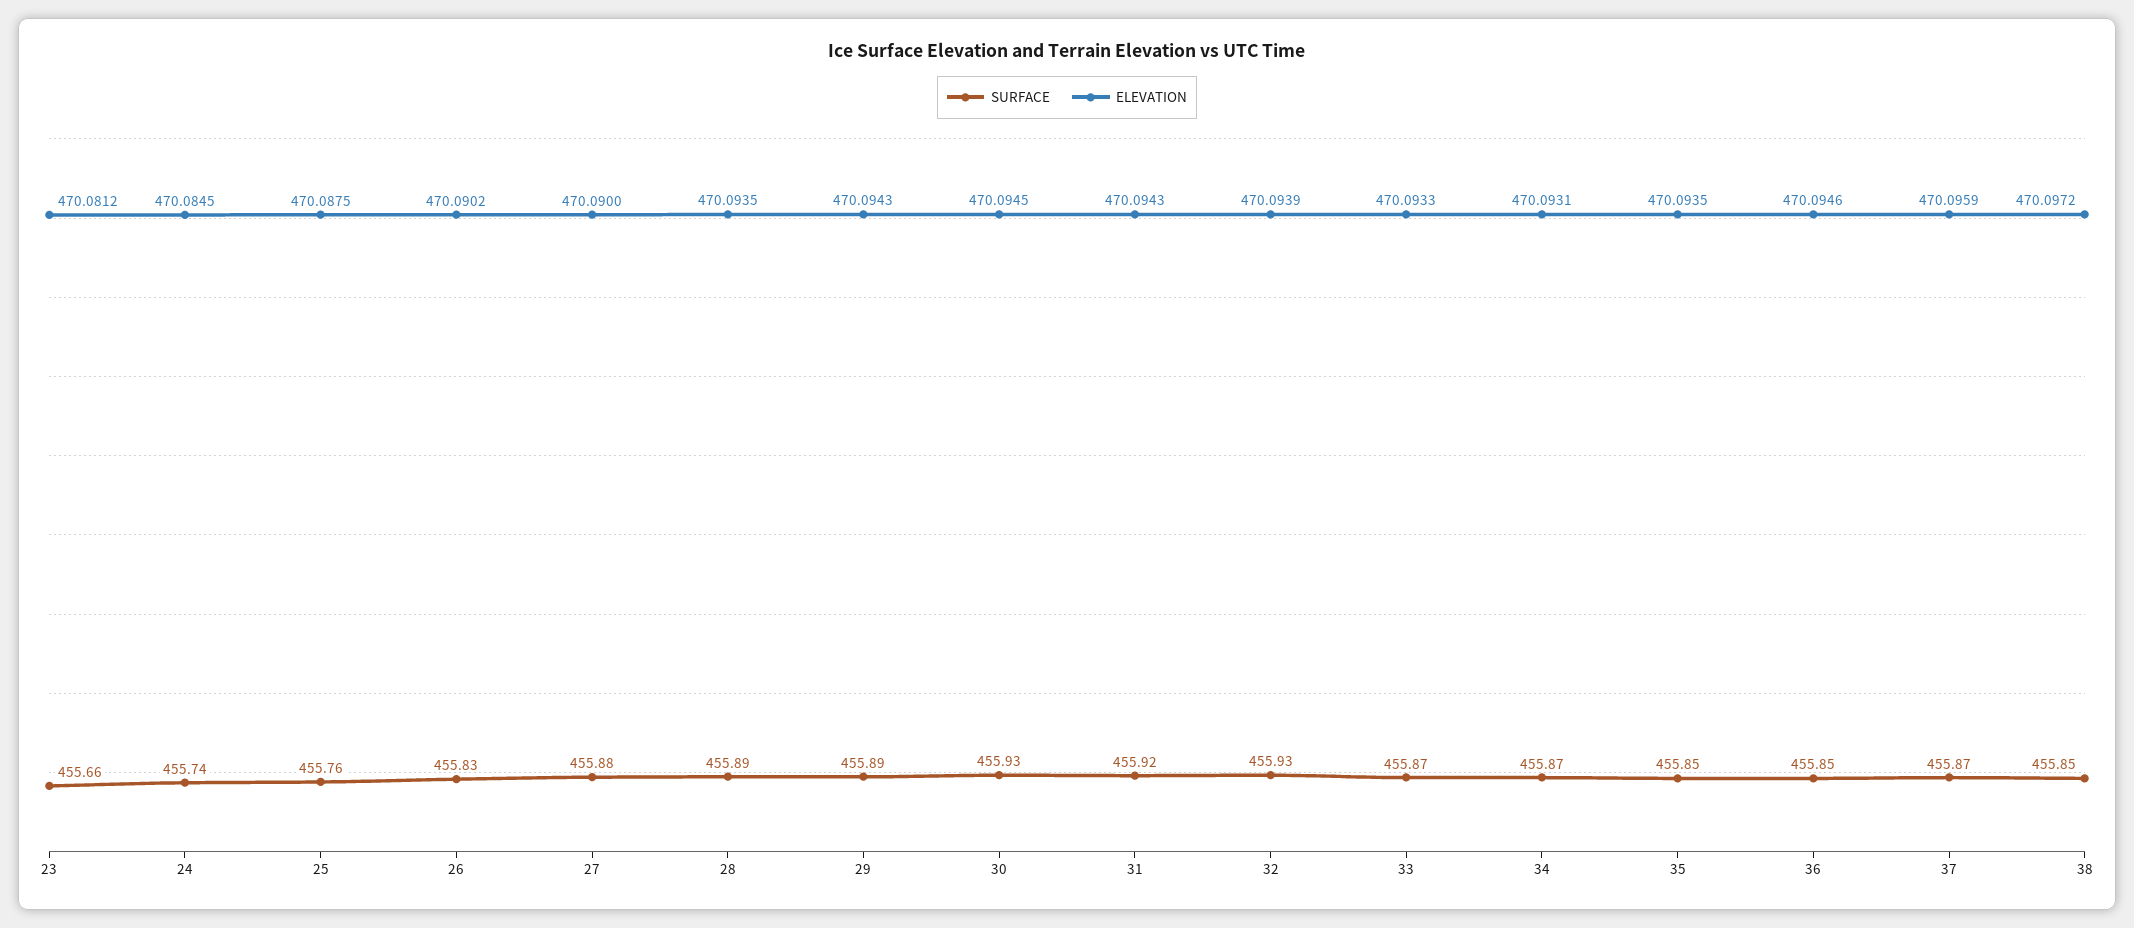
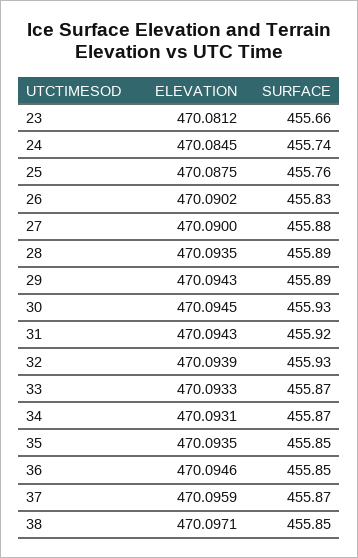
ELEVATION, 38: 470.0972 -> 470.0971

